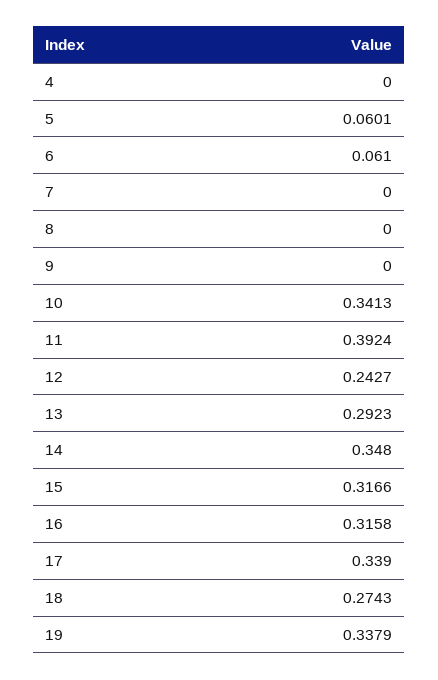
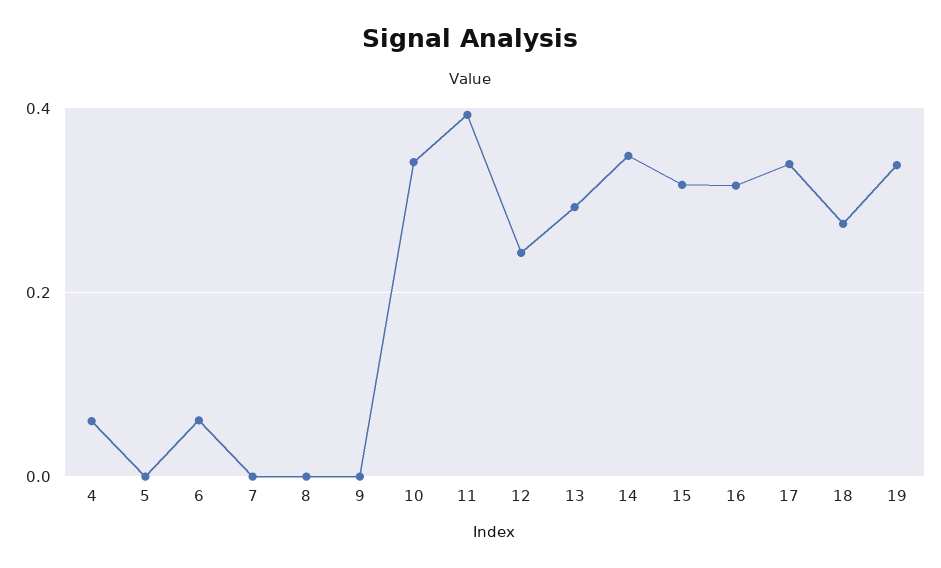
4: 0 -> 0.06
5: 0.0601 -> 0

